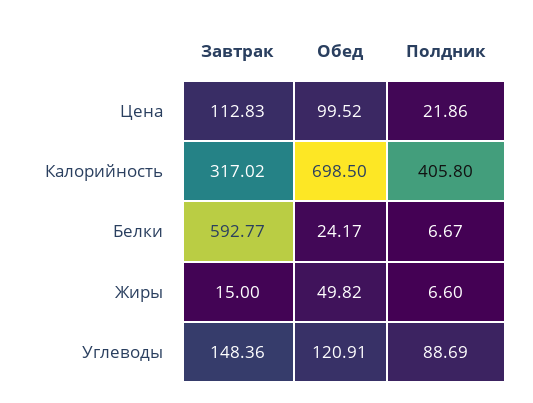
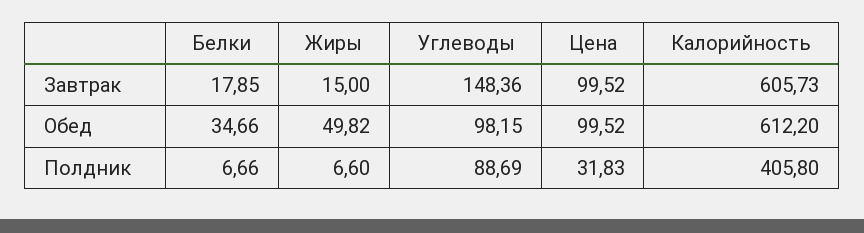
Завтрак, Цена: 112.83 -> 99.52
Полдник, Цена: 21.86 -> 31.83
Завтрак, Калорийность: 317.02 -> 605.73
Обед, Калорийность: 698.5 -> 612.2
Завтрак, Белки: 592.77 -> 17.85
Обед, Белки: 24.17 -> 34.66
Полдник, Белки: 6.67 -> 6.66
Обед, Углеводы: 120.91 -> 98.15

